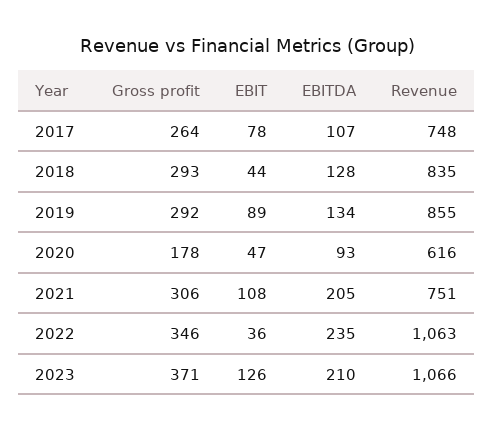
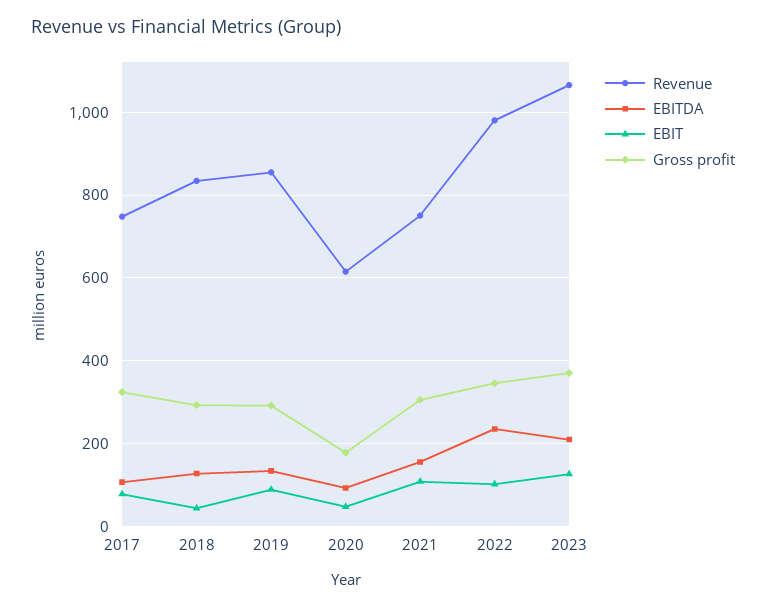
Gross profit, 2017: 264 -> 320
EBITDA, 2021: 205 -> 160
EBIT, 2022: 36 -> 100
Revenue, 2022: 1063 -> 980

